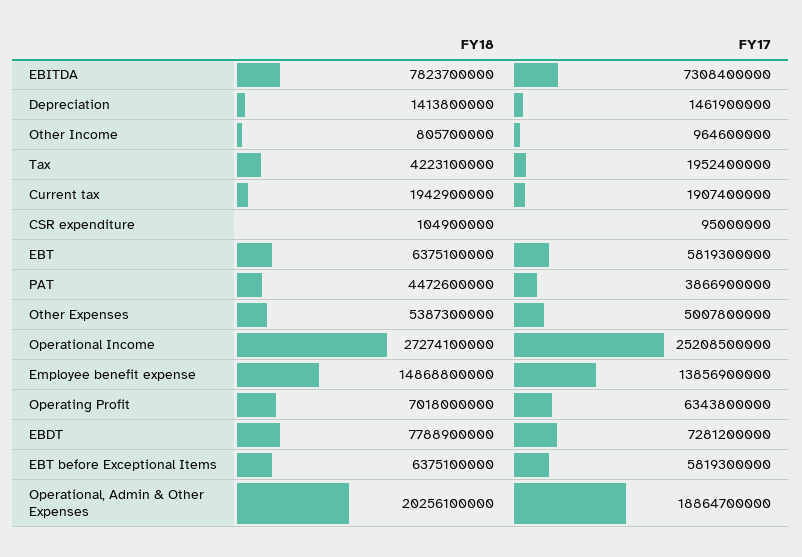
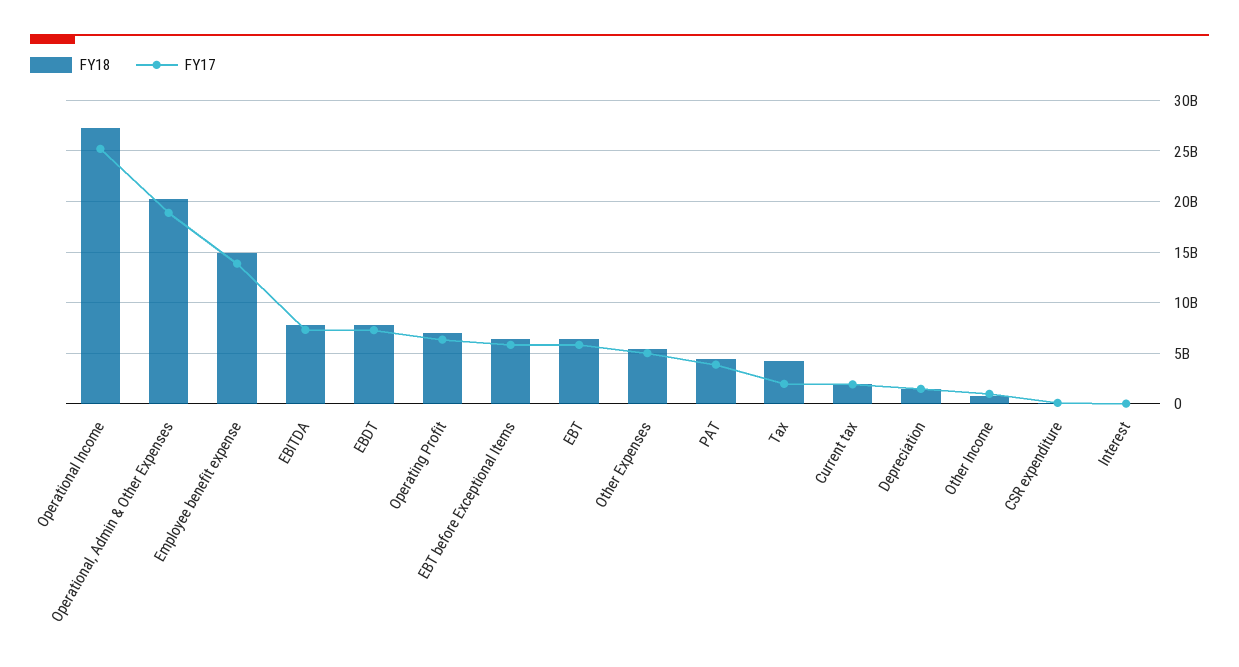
FY18, Interest: none -> 0
FY17, Interest: none -> 0

